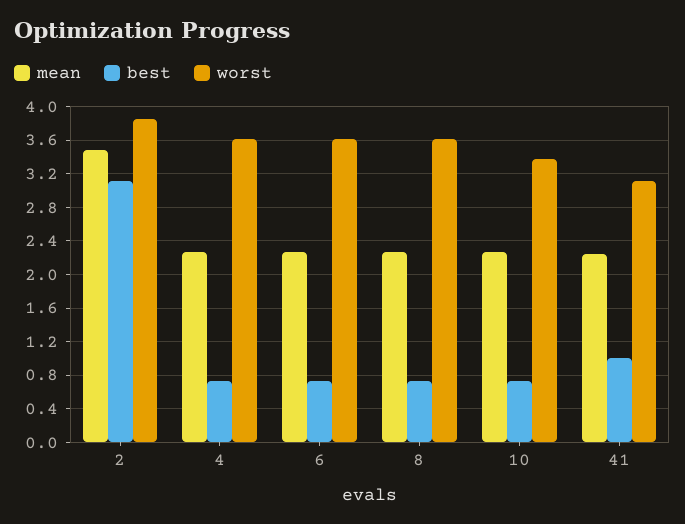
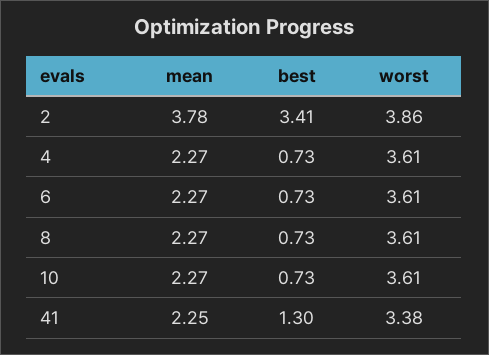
mean, 2: 3.5 -> 3.78
best, 2: 3.1 -> 3.41
worst, 10: 3.4 -> 3.61
best, 41: 1 -> 1.3
worst, 41: 3.1 -> 3.38

